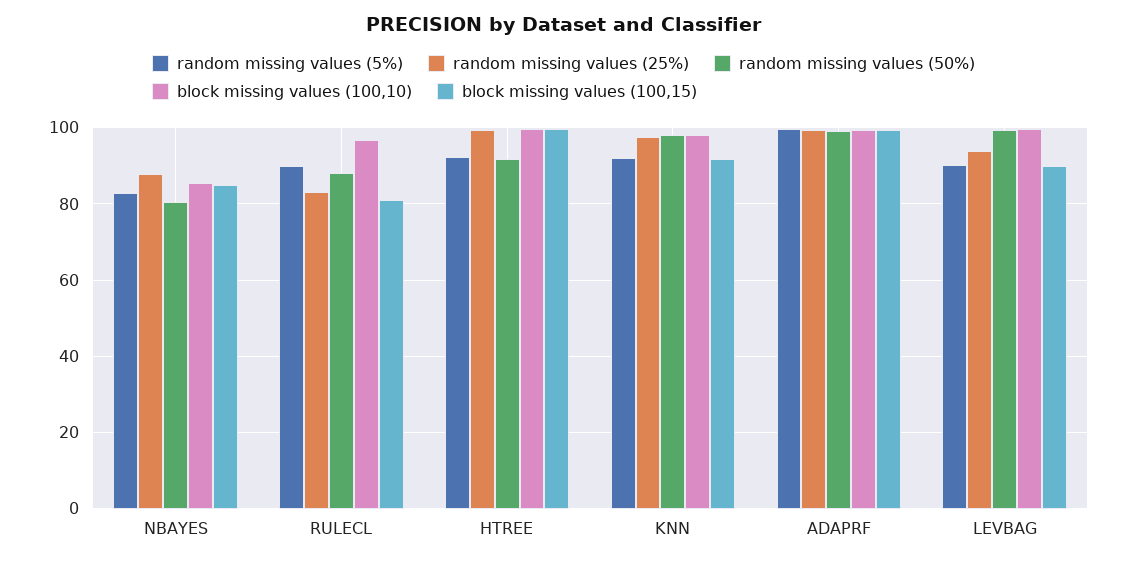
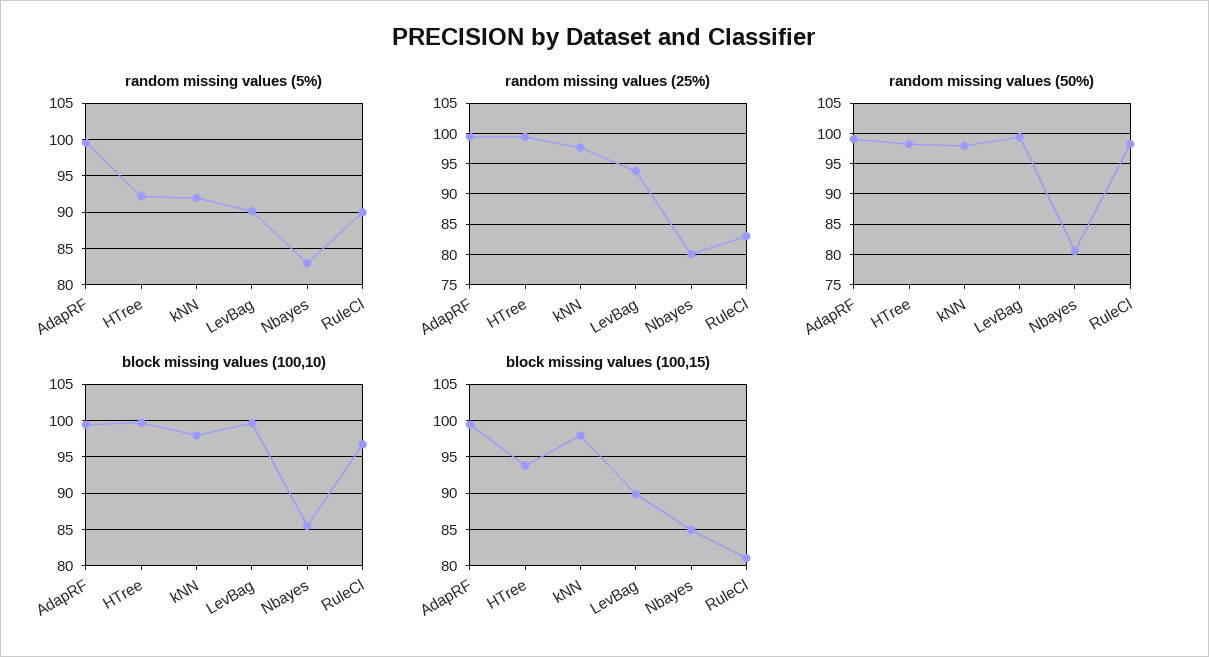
random missing values (25%), NBAYES: 88 -> 80
random missing values (50%), RULECL: 88 -> 98
random missing values (50%), HTREE: 92 -> 98
block missing values (100,15), HTREE: 100 -> 94
block missing values (100,15), KNN: 92 -> 98

